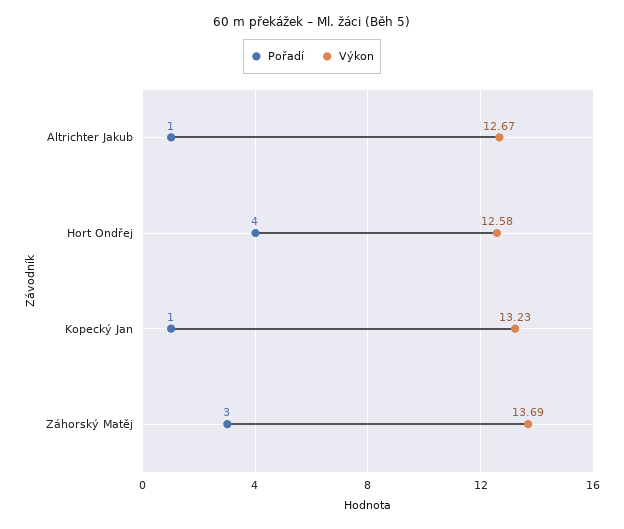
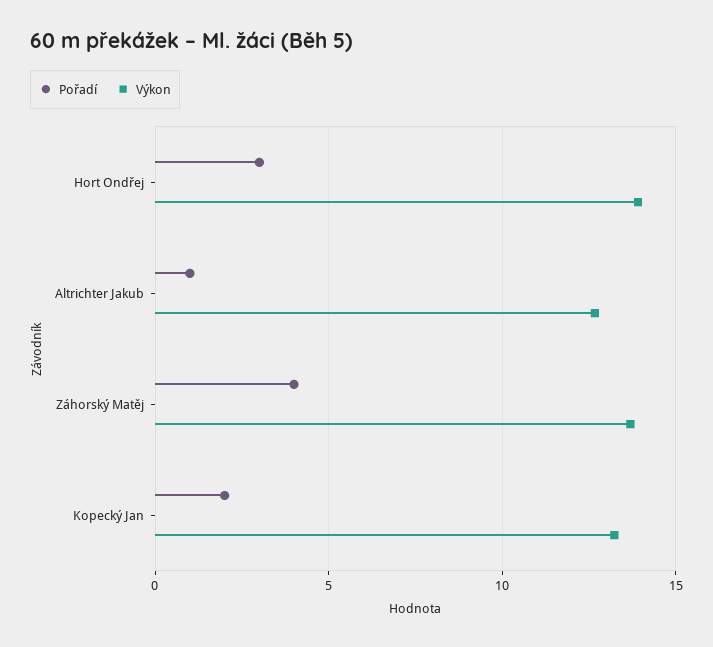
Pořadí, Hort Ondřej: 4 -> 3
Výkon, Hort Ondřej: 12.58 -> 14
Pořadí, Kopecký Jan: 1 -> 2
Pořadí, Záhorský Matěj: 3 -> 4

